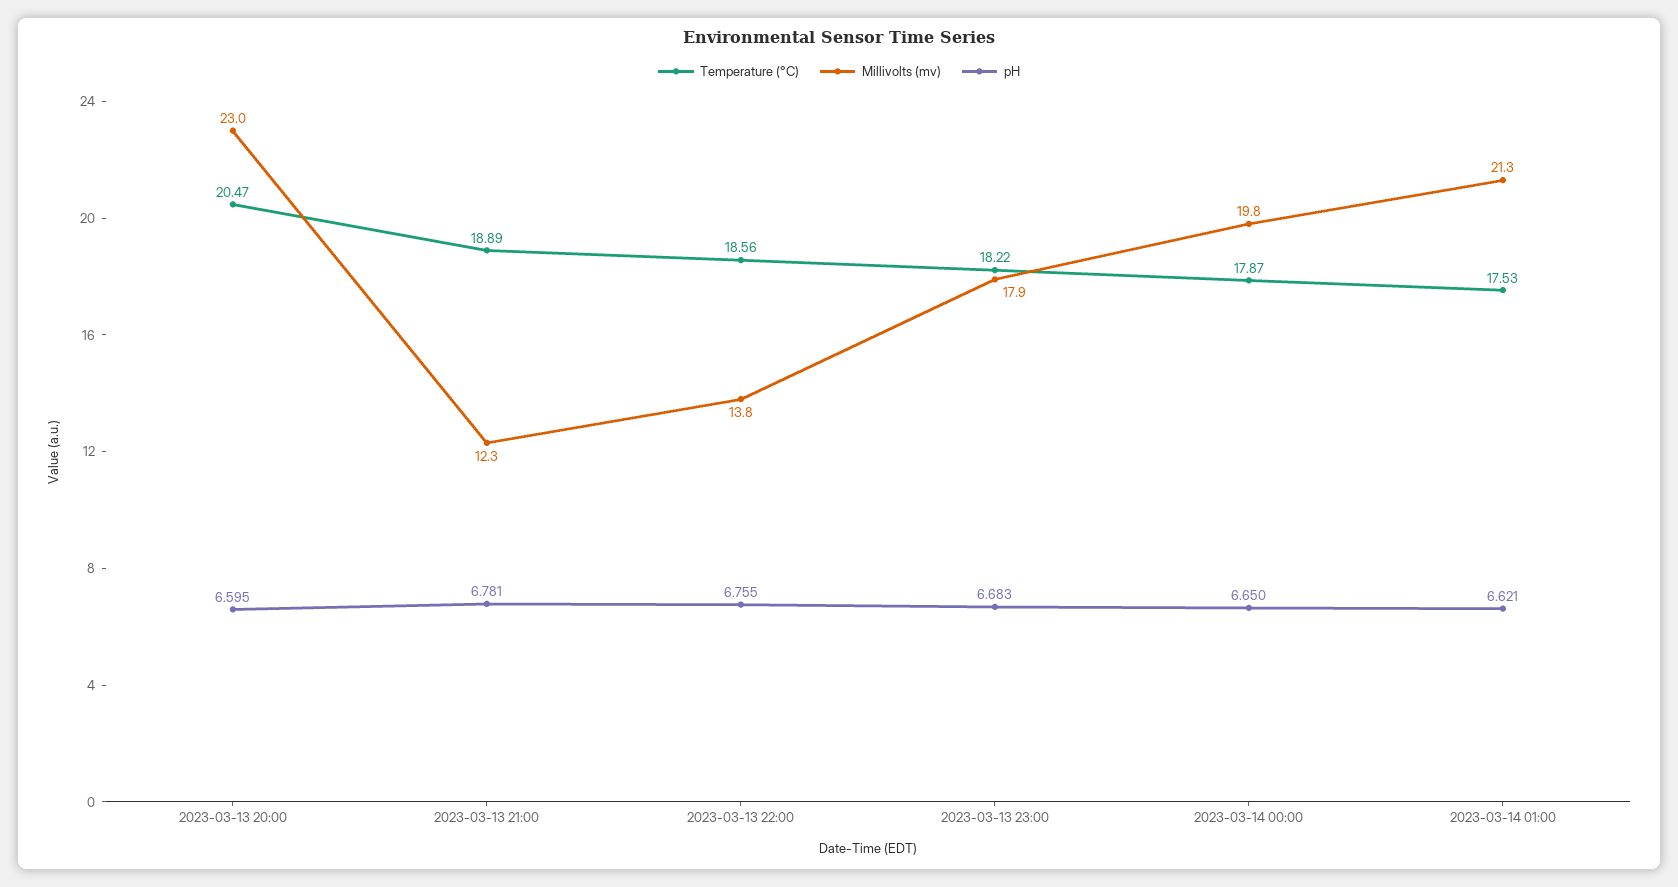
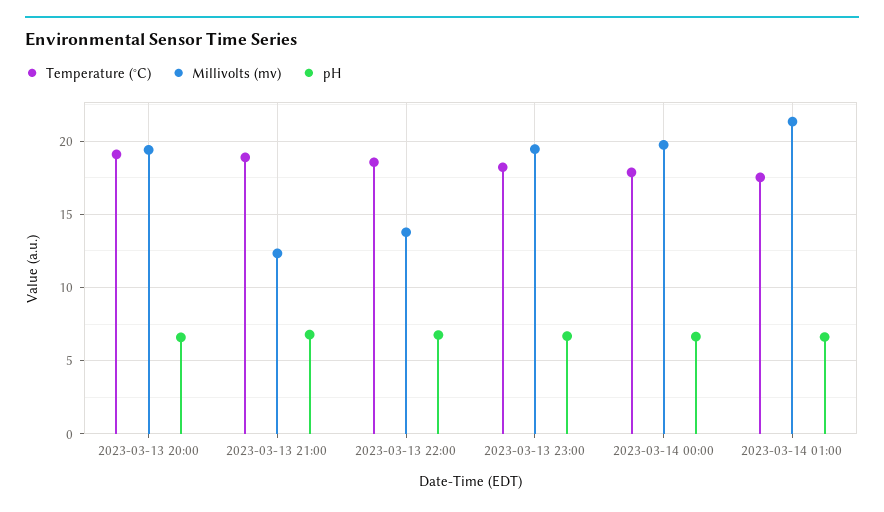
Temperature (°C), 2023-03-13 20:00: 20.47 -> 19
Millivolts (mv), 2023-03-13 20:00: 23 -> 19.5
Millivolts (mv), 2023-03-13 23:00: 17.9 -> 19.5

